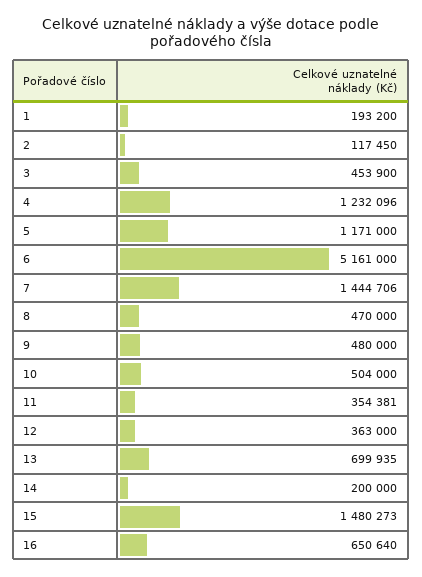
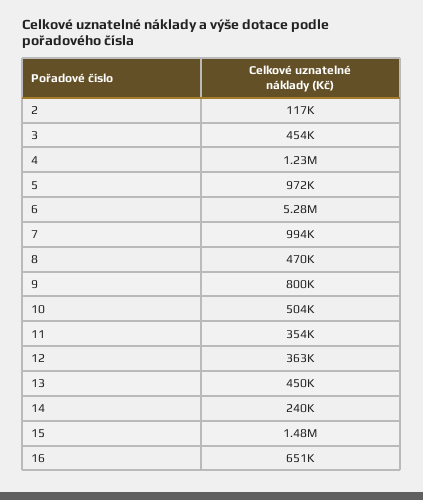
1: 193200 -> none
5: 1171000 -> 972000
6: 5161000 -> 5280000
7: 1444706 -> 994000
9: 480000 -> 800000
13: 699935 -> 450000
14: 200000 -> 240000

